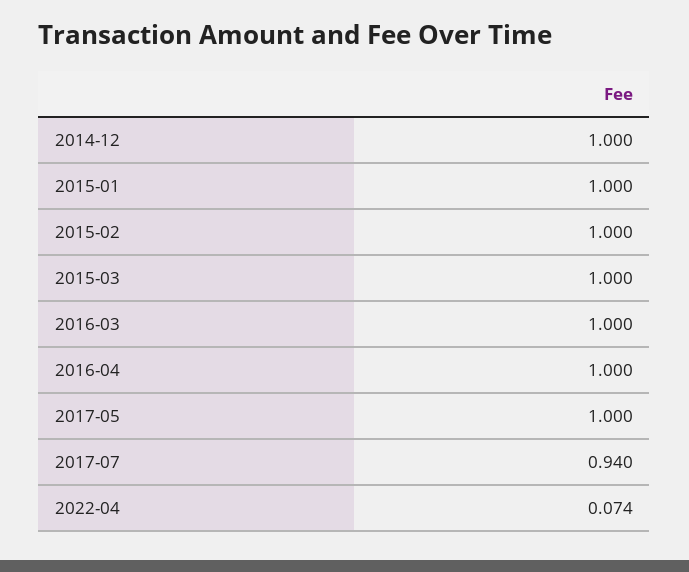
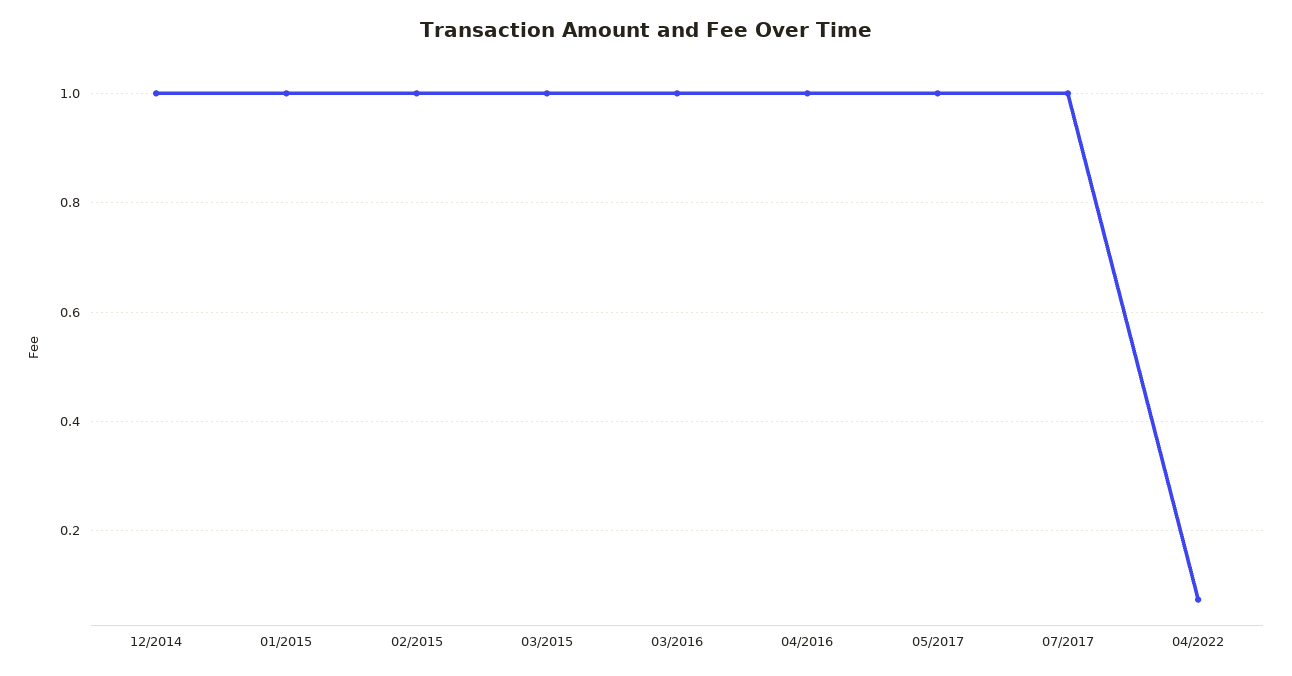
2017-07: 0.94 -> 1

